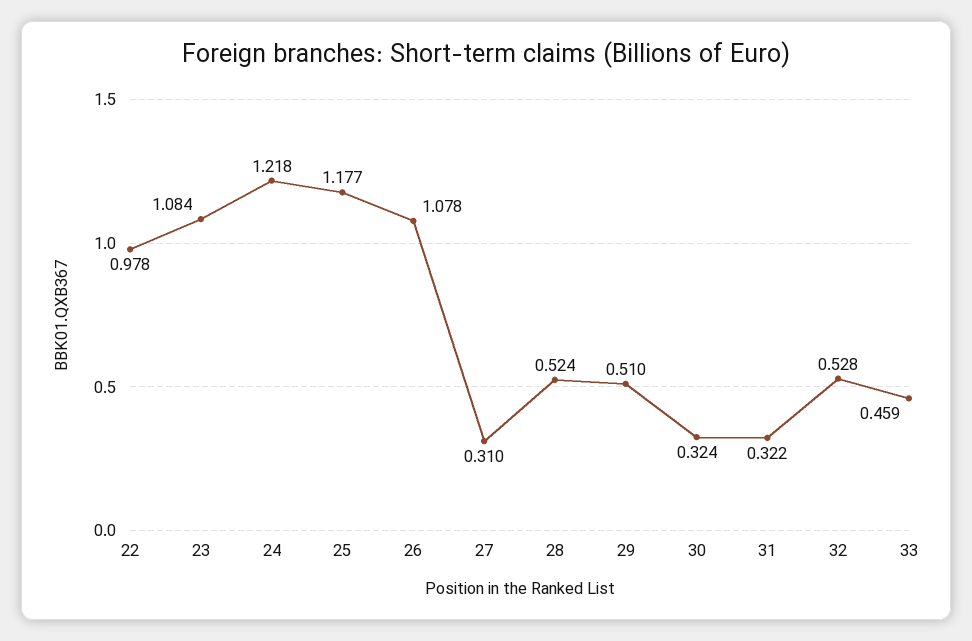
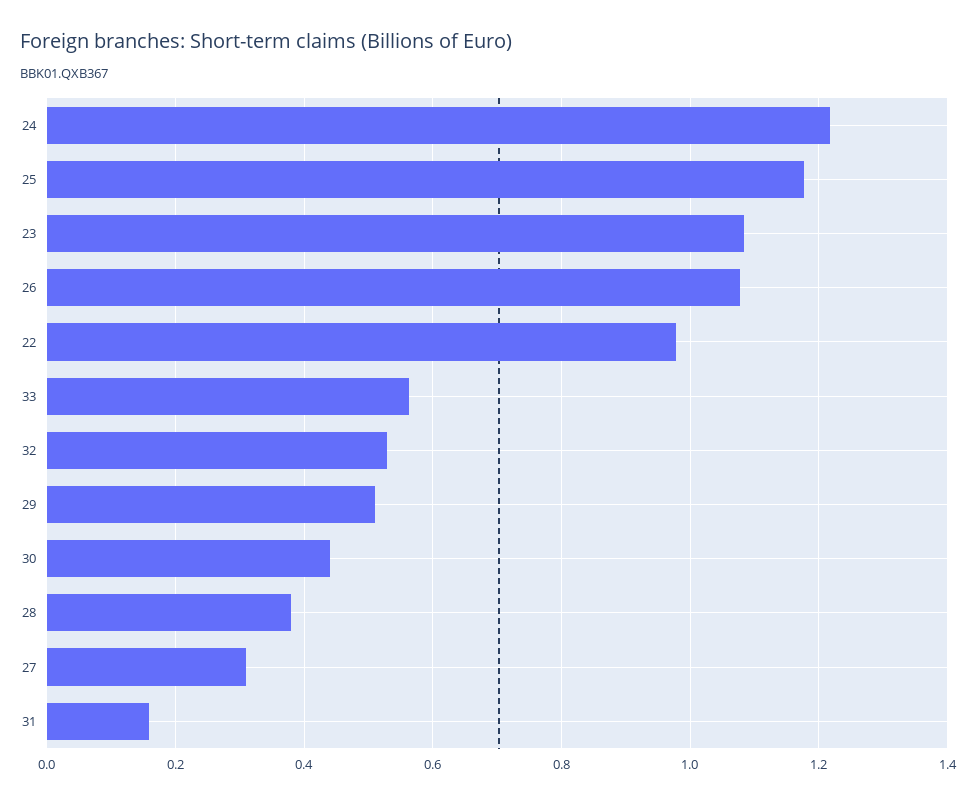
28: 0.524 -> 0.38
30: 0.324 -> 0.44
31: 0.322 -> 0.16
33: 0.459 -> 0.56

